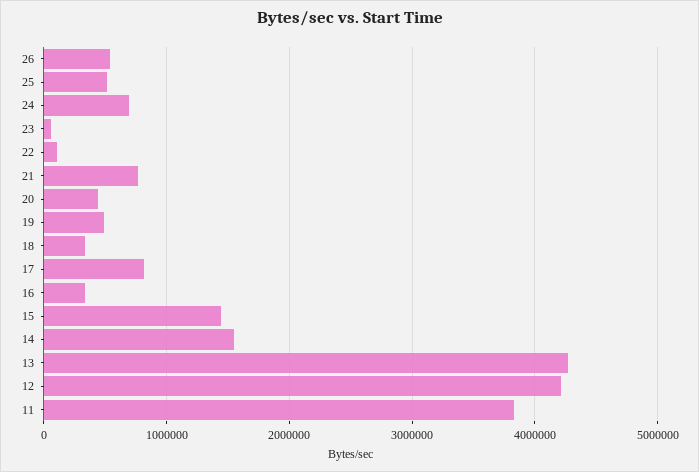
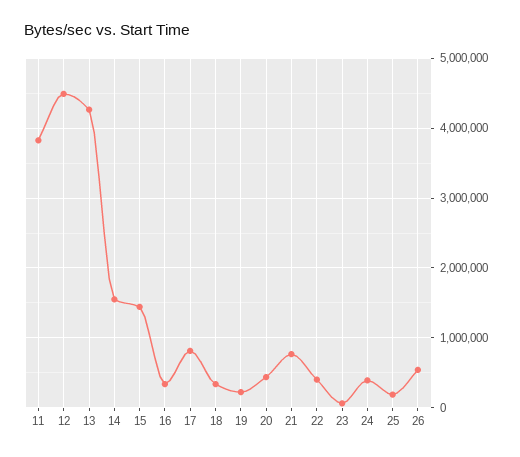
25: 500000 -> 200000
24: 700000 -> 400000
22: 100000 -> 400000
19: 500000 -> 200000
12: 4200000 -> 4500000

